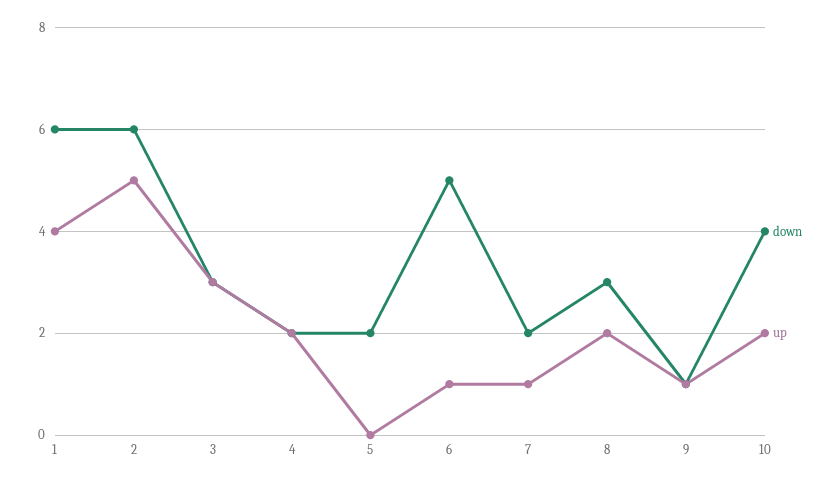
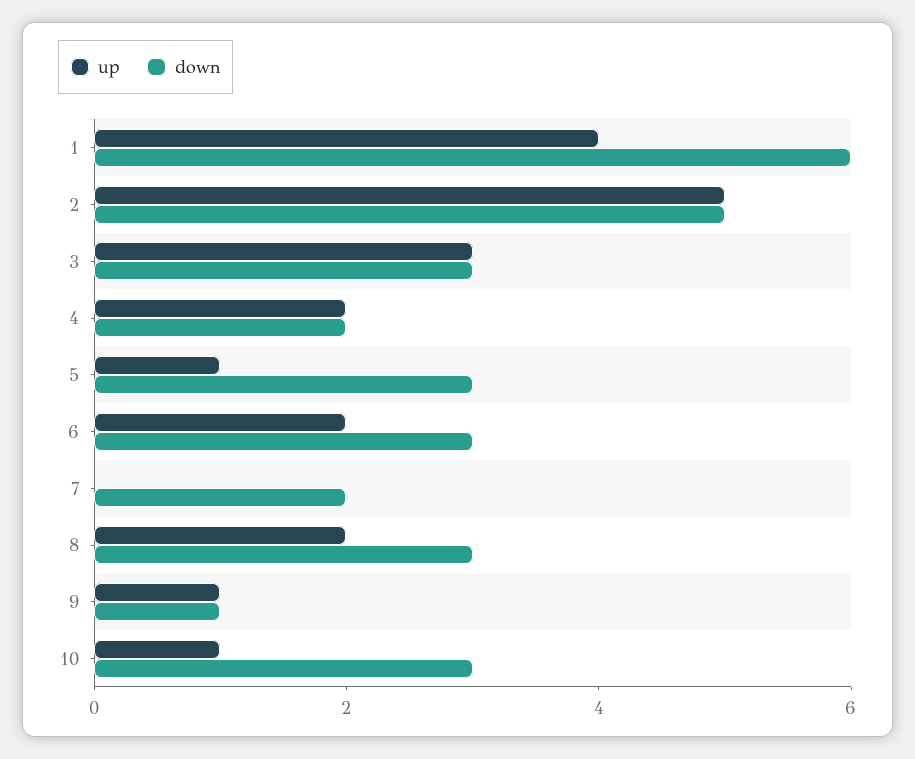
down, 2: 6 -> 5
down, 5: 2 -> 3
up, 5: 0 -> 1
down, 6: 5 -> 3
up, 6: 1 -> 2
up, 7: 1 -> 0
down, 10: 4 -> 3
up, 10: 2 -> 1

